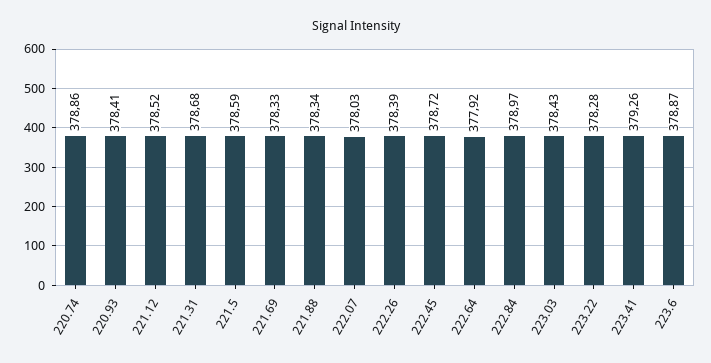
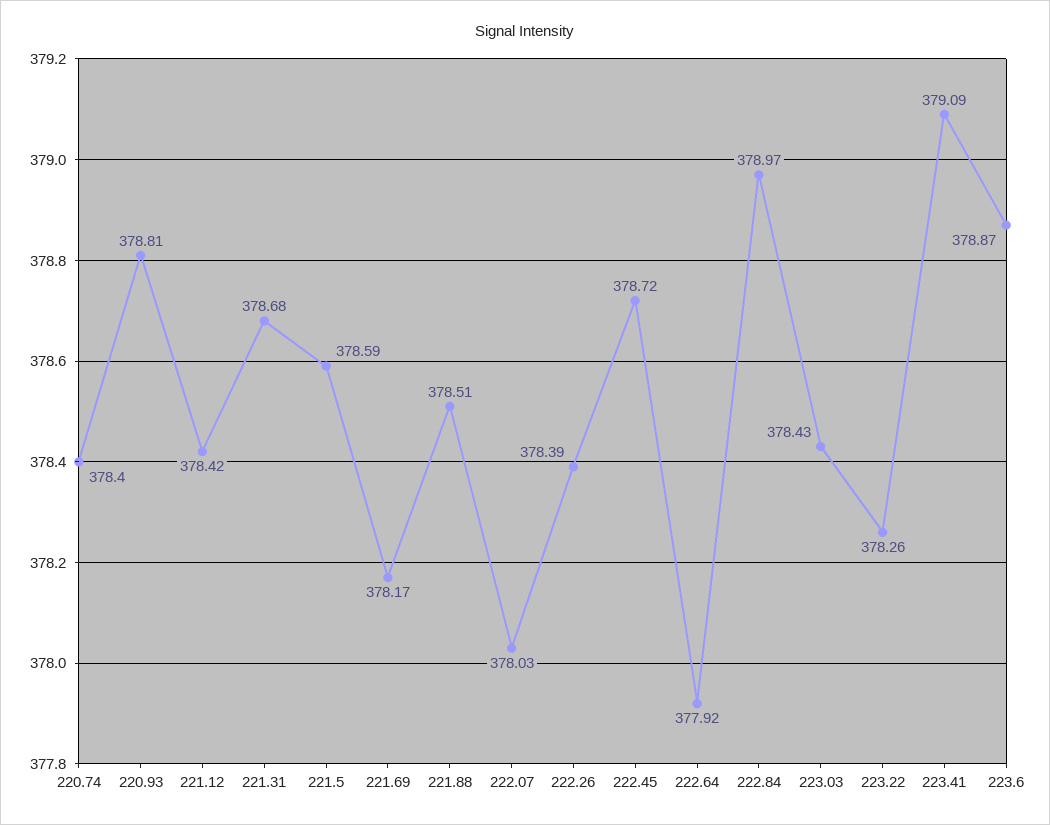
220.74: 378.86 -> 378.4
220.93: 378.41 -> 378.81
221.12: 378.52 -> 378.42
221.69: 378.33 -> 378.17
221.88: 378.34 -> 378.51
223.22: 378.28 -> 378.26
223.41: 379.26 -> 379.09

